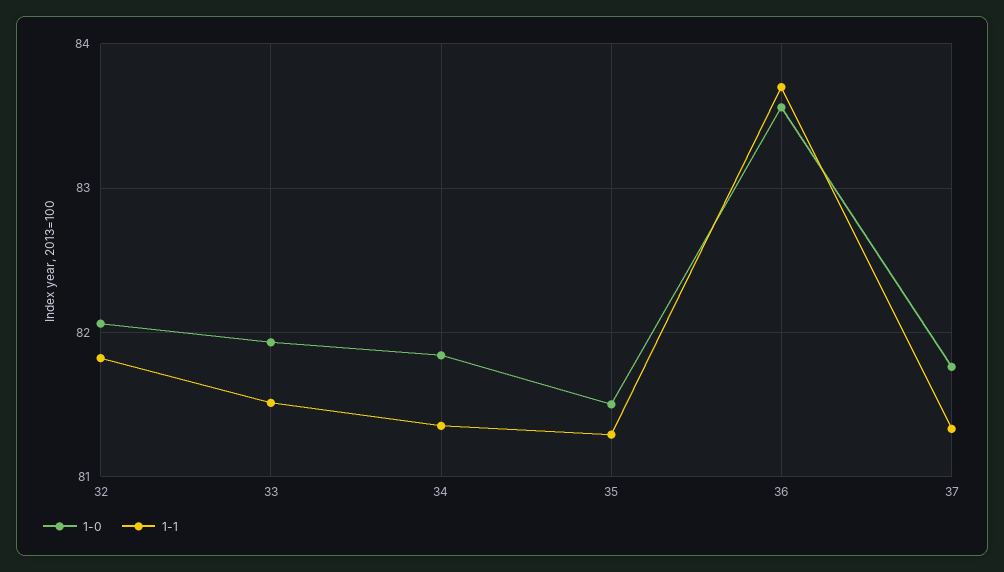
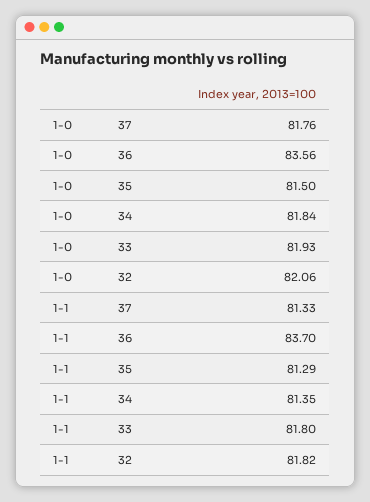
1-1, 33: 81.5 -> 81.8

